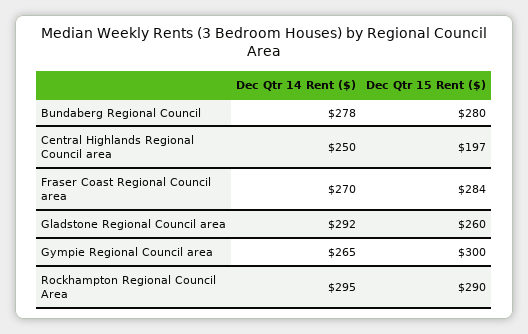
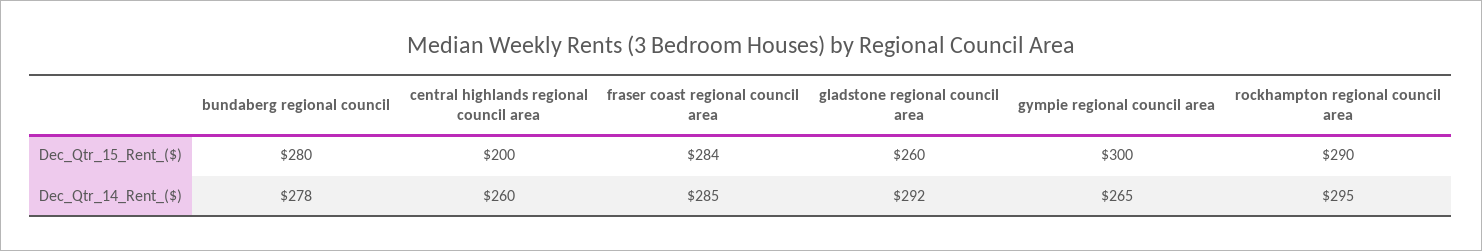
Dec Qtr 14 Rent ($), Central Highlands Regional Council area: 250 -> 260
Dec Qtr 15 Rent ($), Central Highlands Regional Council area: 197 -> 200
Dec Qtr 14 Rent ($), Fraser Coast Regional Council area: 270 -> 285

